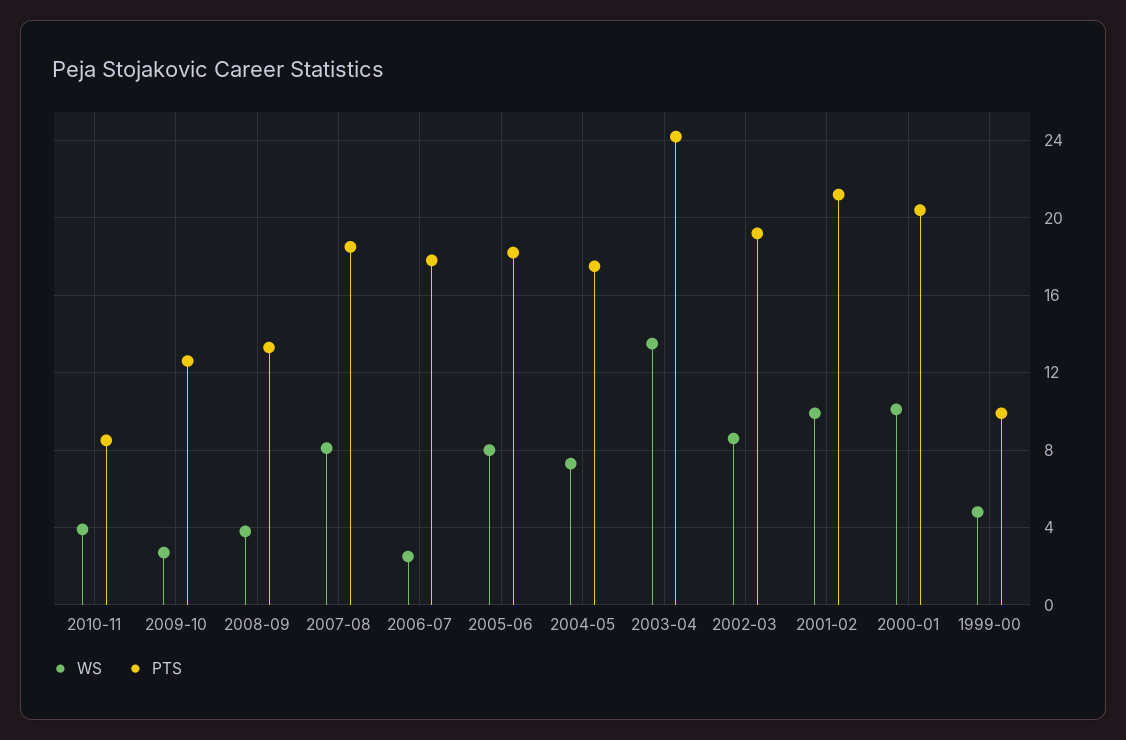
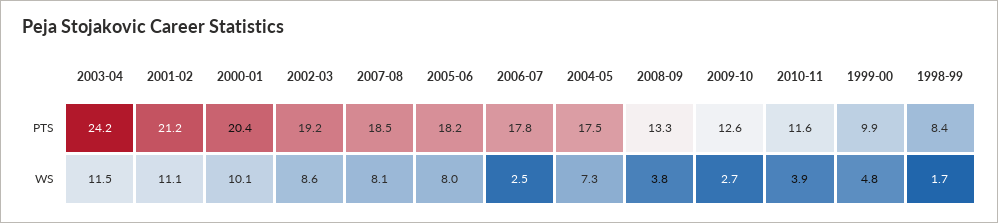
PTS, 2010-11: 8.5 -> 11.6
WS, 2003-04: 13.5 -> 11.5
WS, 2001-02: 10 -> 11.1
PTS, 1998-99: none -> 8.4
WS, 1998-99: none -> 1.7

